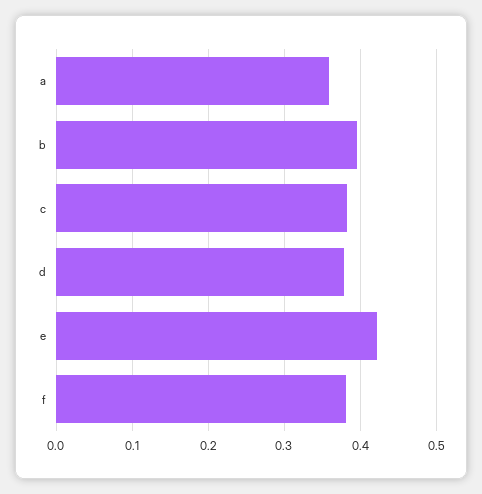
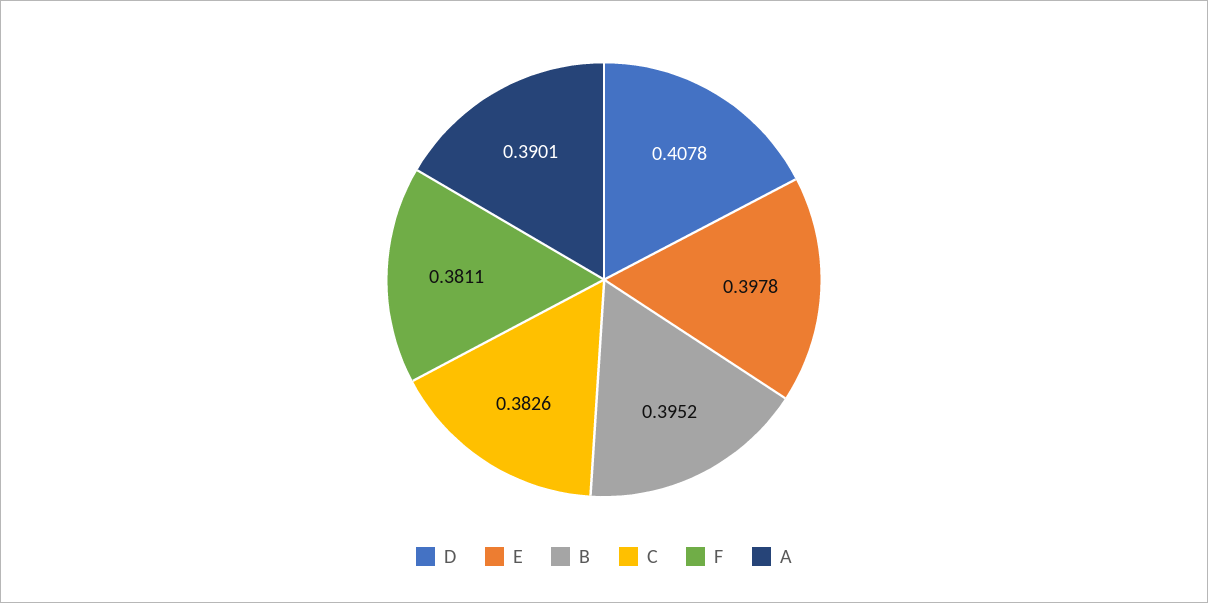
a: 0.36 -> 0.3901
d: 0.38 -> 0.4078
e: 0.42 -> 0.3978

